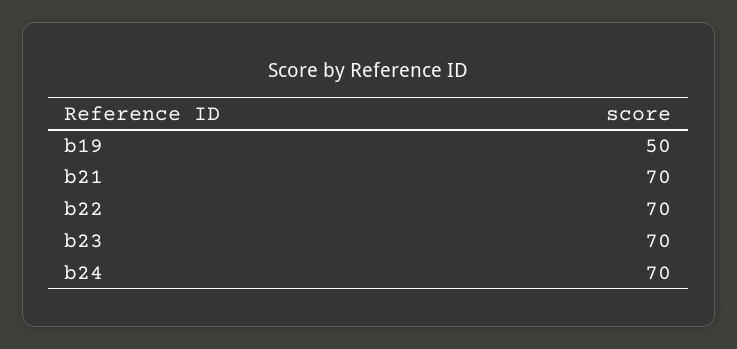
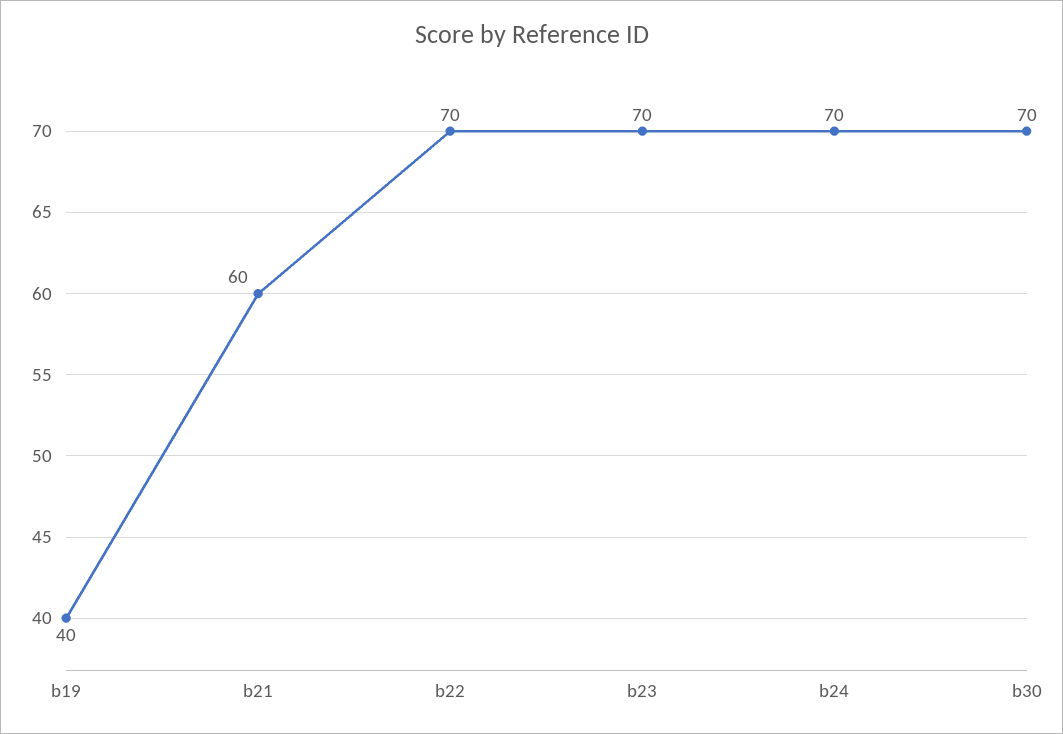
b19: 50 -> 40
b21: 70 -> 60
b30: none -> 70

